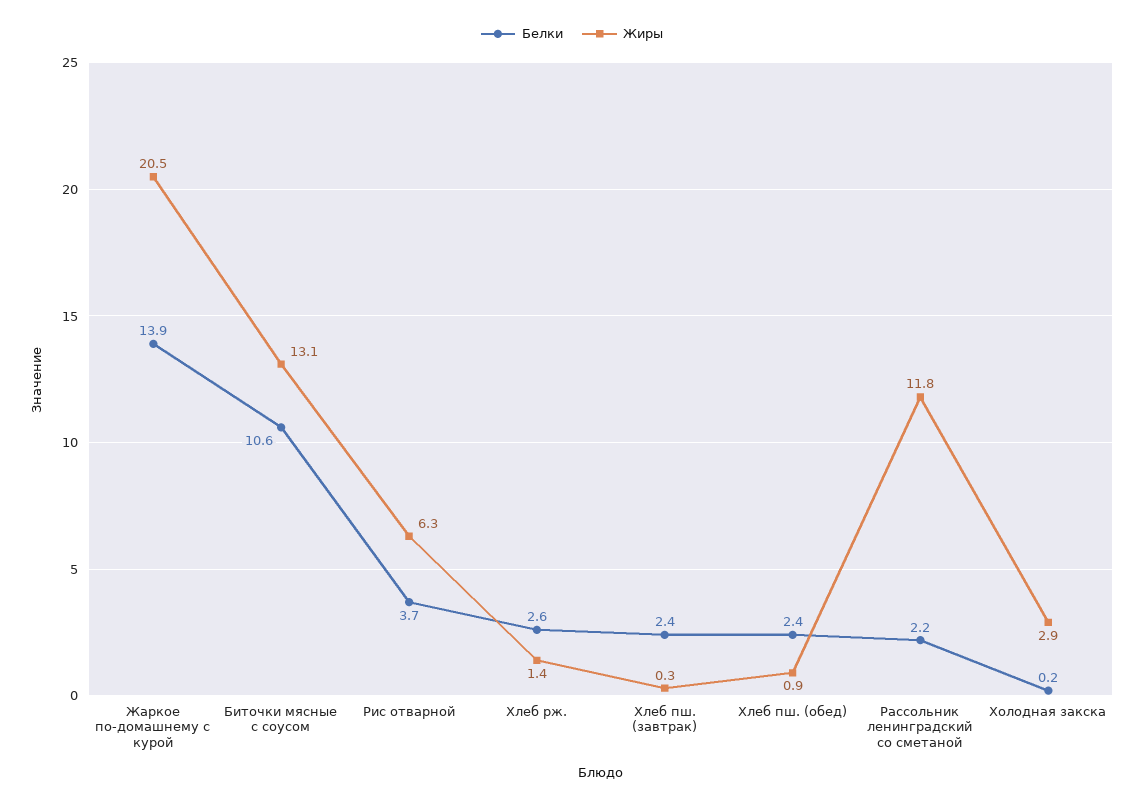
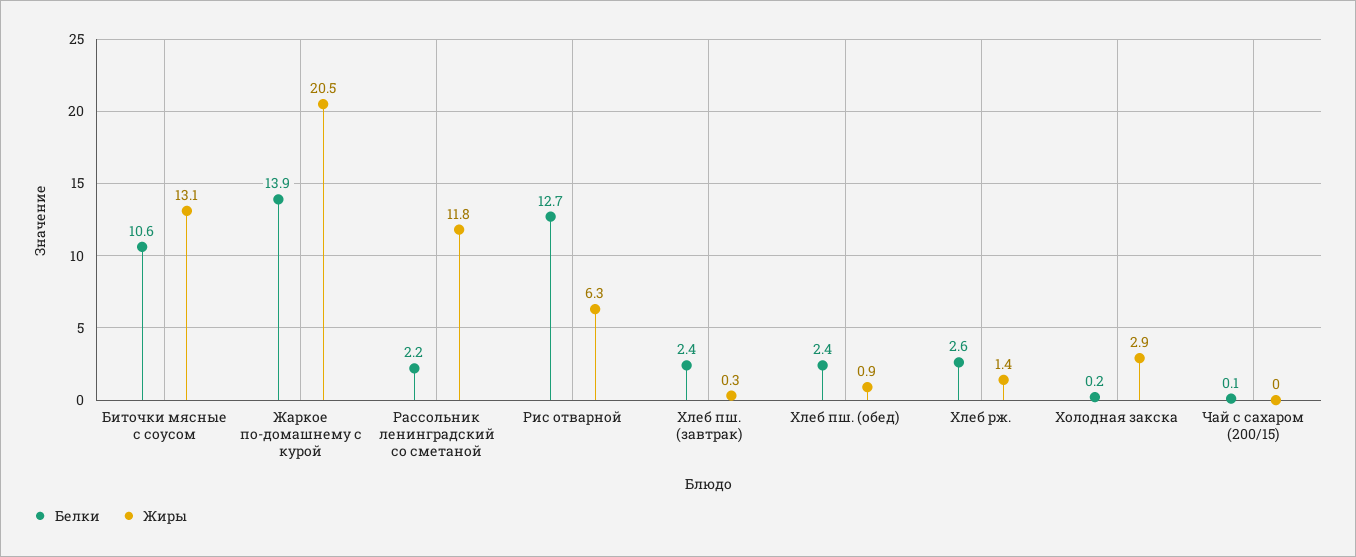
Белки, Рис отварной: 3.7 -> 12.7
Белки, Чай с сахаром (200/15): none -> 0.1
Жиры, Чай с сахаром (200/15): none -> 0

